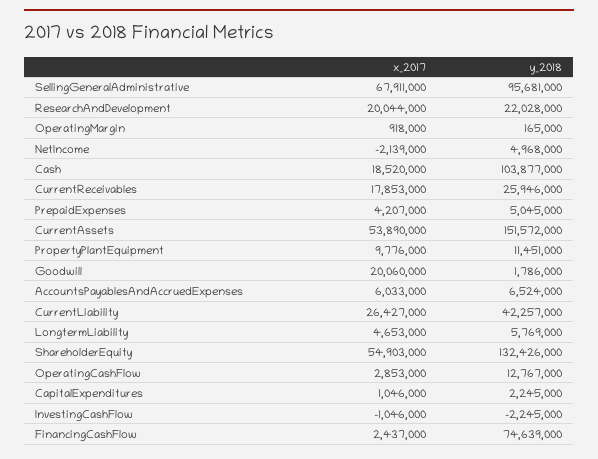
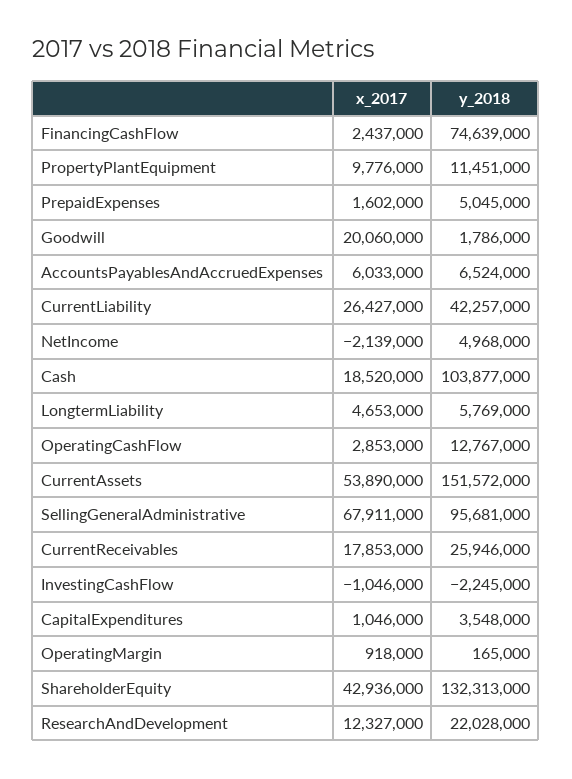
x_2017, ResearchAndDevelopment: 20044000 -> 12327000
x_2017, PrepaidExpenses: 4207000 -> 1602000
x_2017, ShareholderEquity: 54903000 -> 42936000
y_2018, ShareholderEquity: 132426000 -> 132313000
y_2018, CapitalExpenditures: 2245000 -> 3548000

